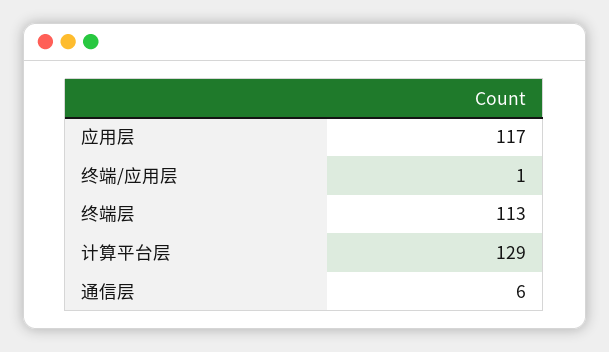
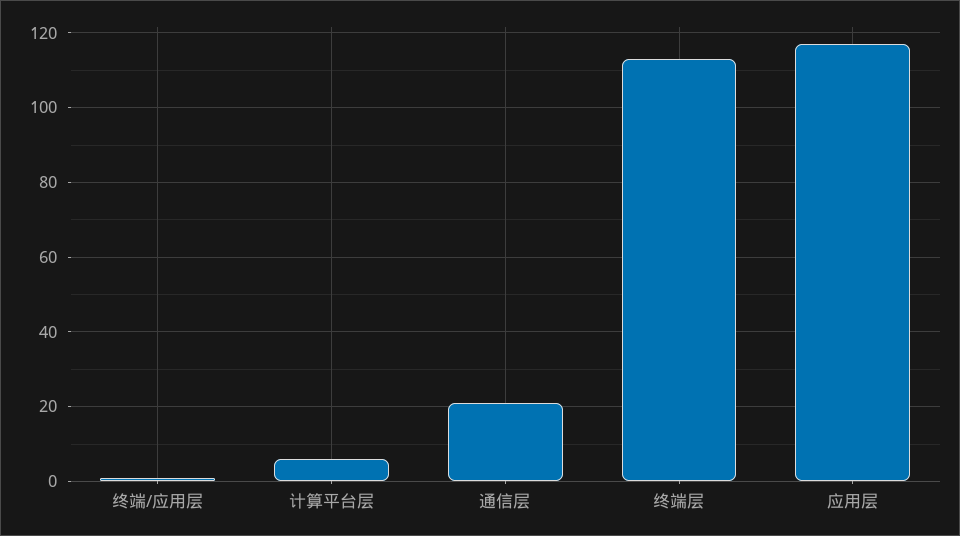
计算平台层: 129 -> 5
通信层: 6 -> 20

